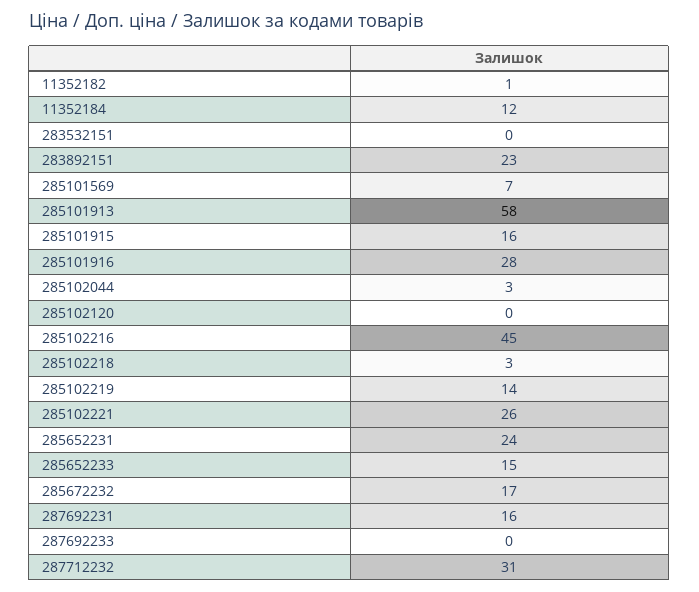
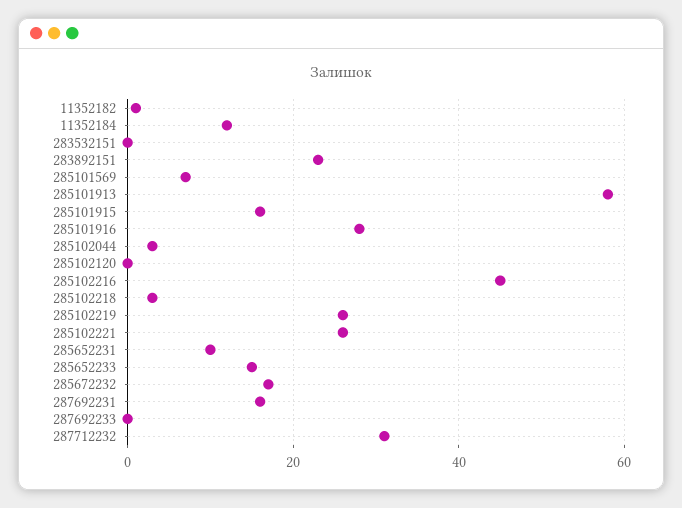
285102219: 14 -> 25
285652231: 24 -> 10

